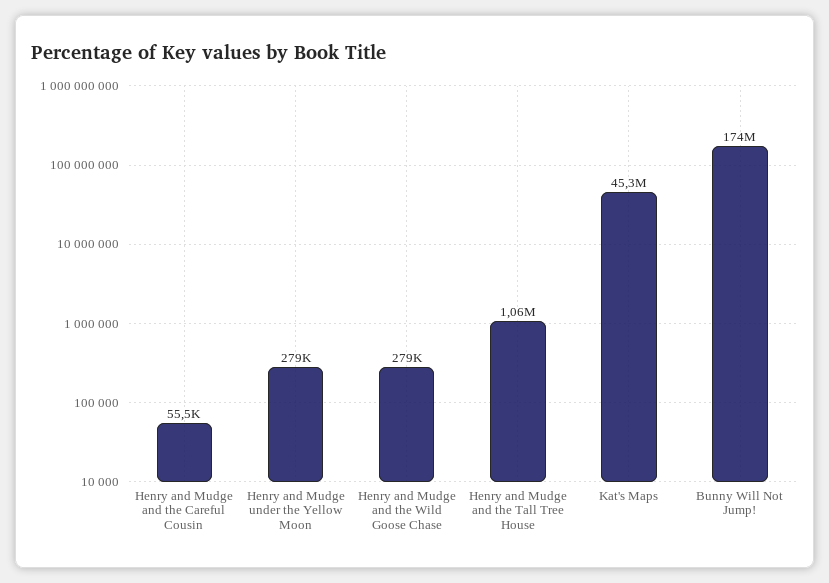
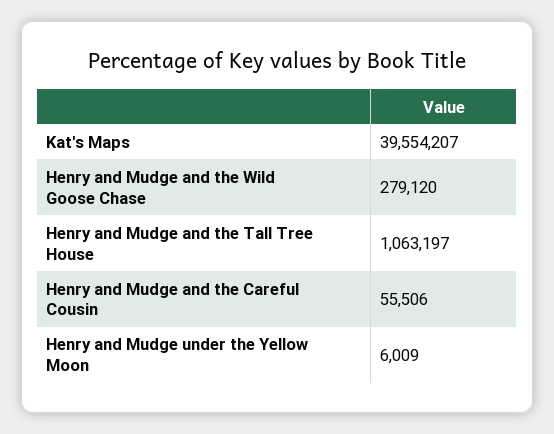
Henry and Mudge under the Yellow Moon: 279000 -> 6009
Kat's Maps: 45300000 -> 39554207
Bunny Will Not Jump!: 174000000 -> none

